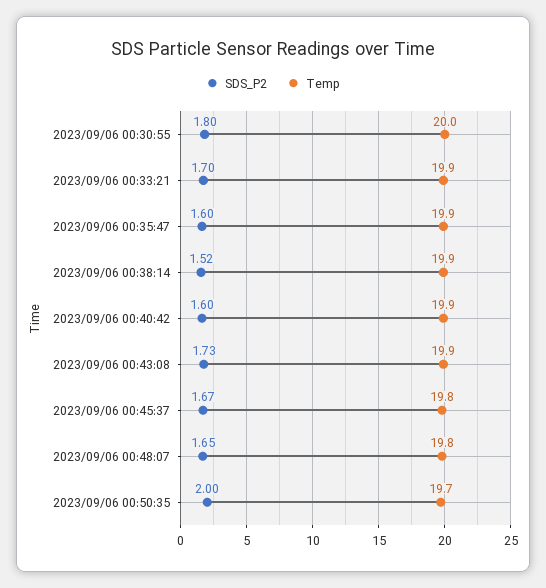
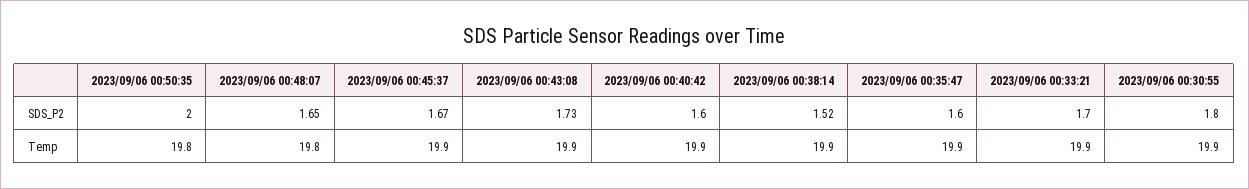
Temp, 2023/09/06 00:30:55: 20 -> 19.9
Temp, 2023/09/06 00:45:37: 19.8 -> 19.9
Temp, 2023/09/06 00:50:35: 19.7 -> 19.8

